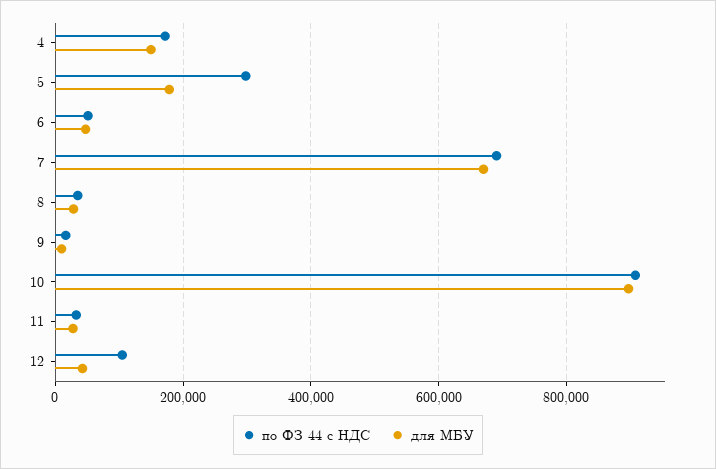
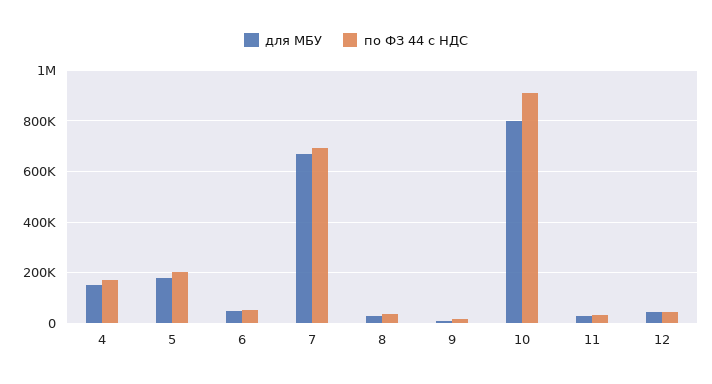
по ФЗ 44 с НДС, 5: 300000 -> 200000
для МБУ, 10: 900000 -> 800000
по ФЗ 44 с НДС, 12: 100000 -> 50000

